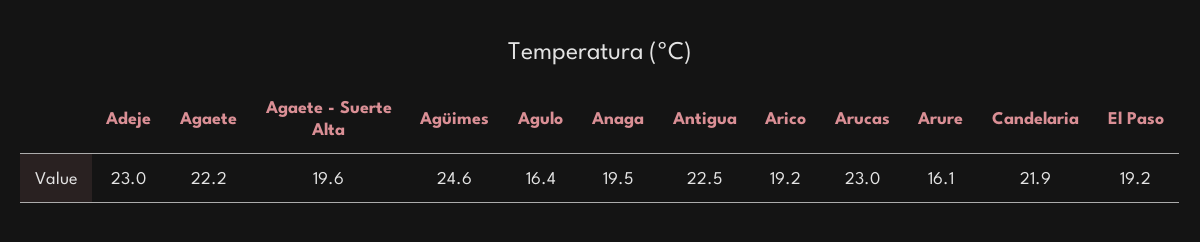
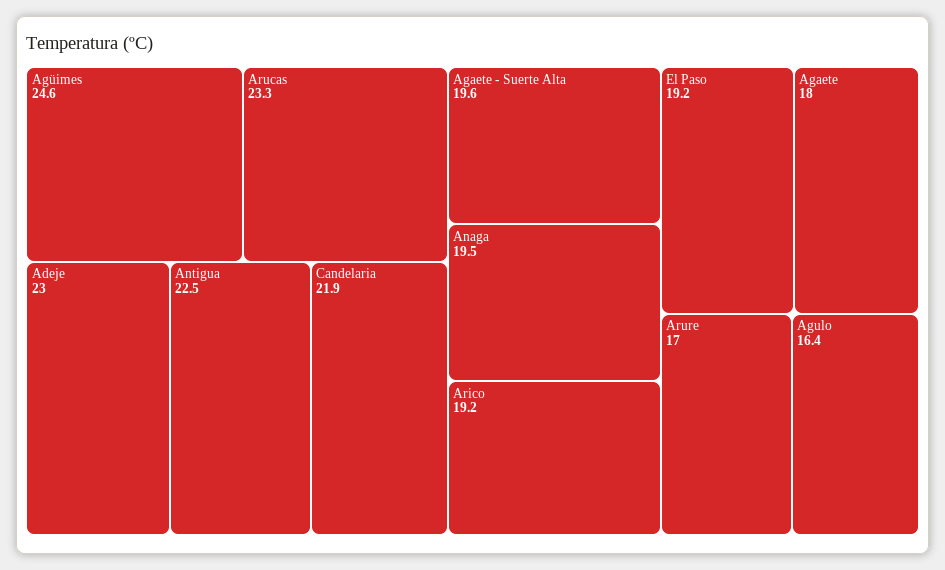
Agaete: 22.2 -> 18
Arucas: 23 -> 23.3
Arure: 16.1 -> 17

